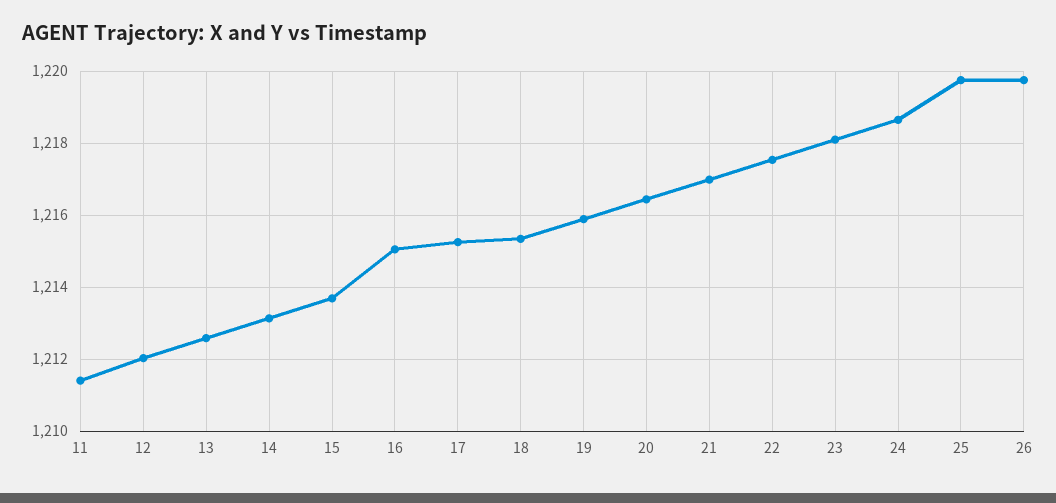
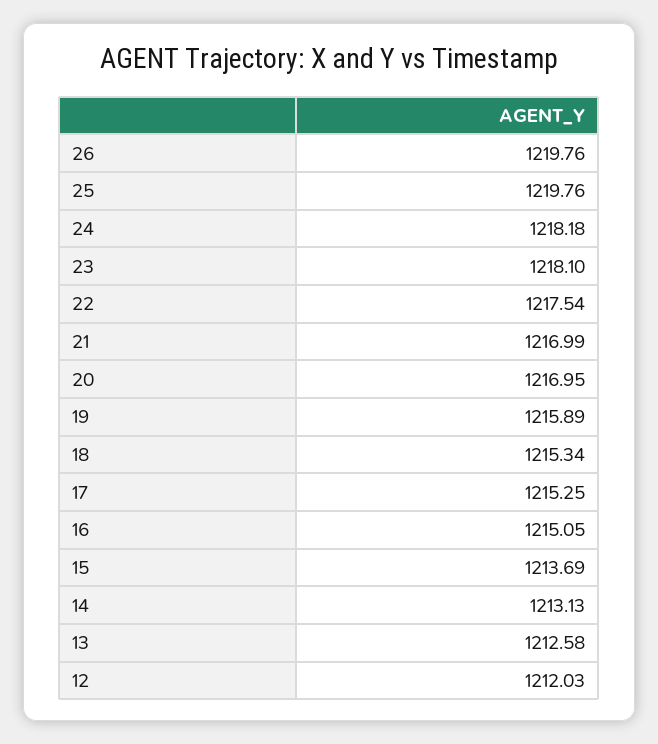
11: 1211.4 -> none
20: 1216.4 -> 1216.95
24: 1218.6 -> 1218.18

